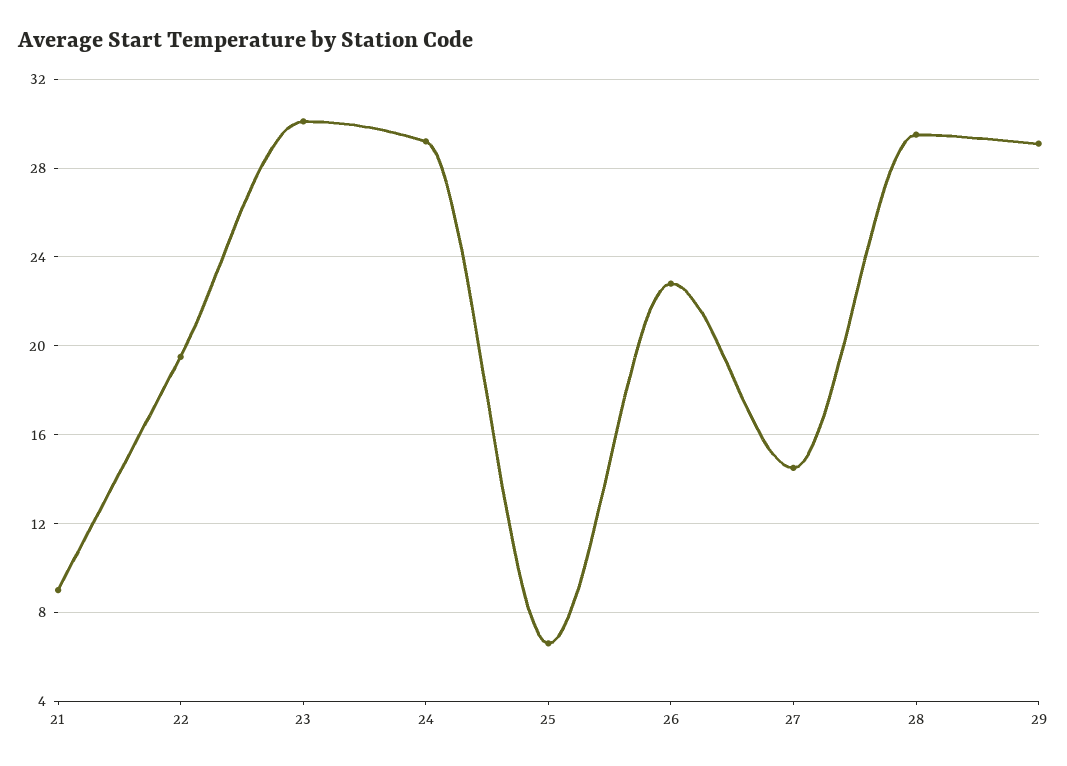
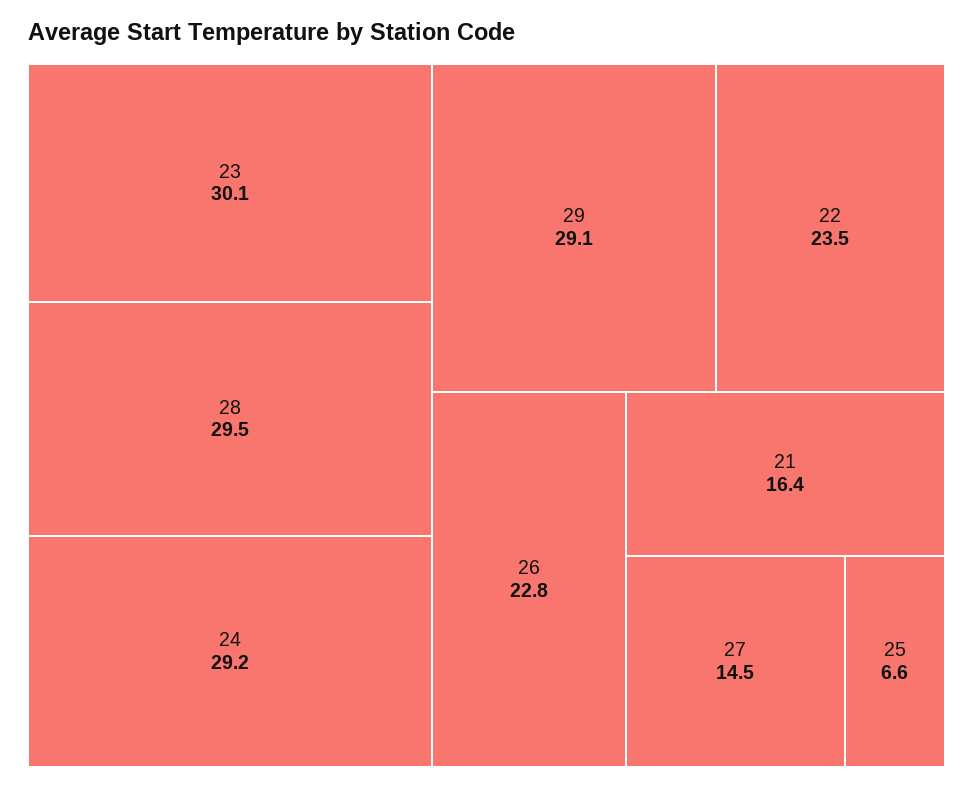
21: 9 -> 16.4
22: 19.5 -> 23.5

